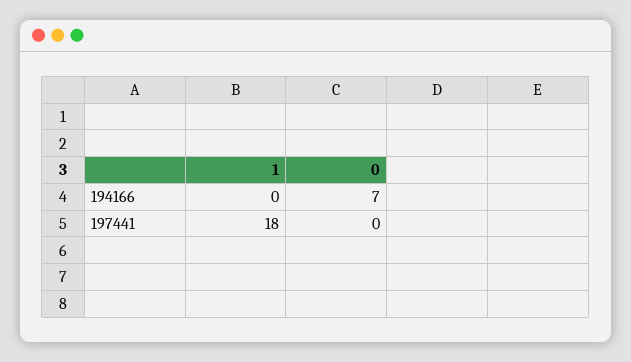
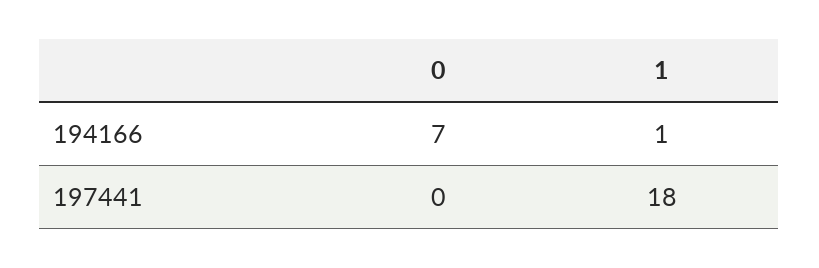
1, 194166: 0 -> 1

